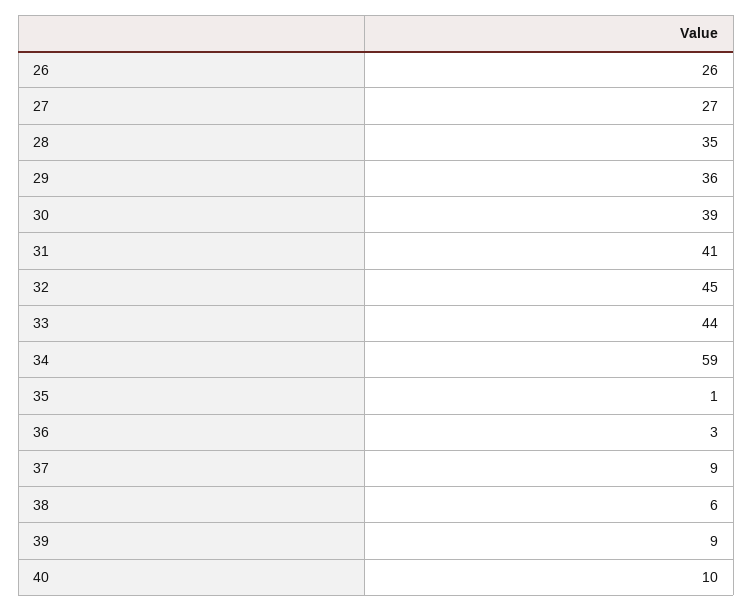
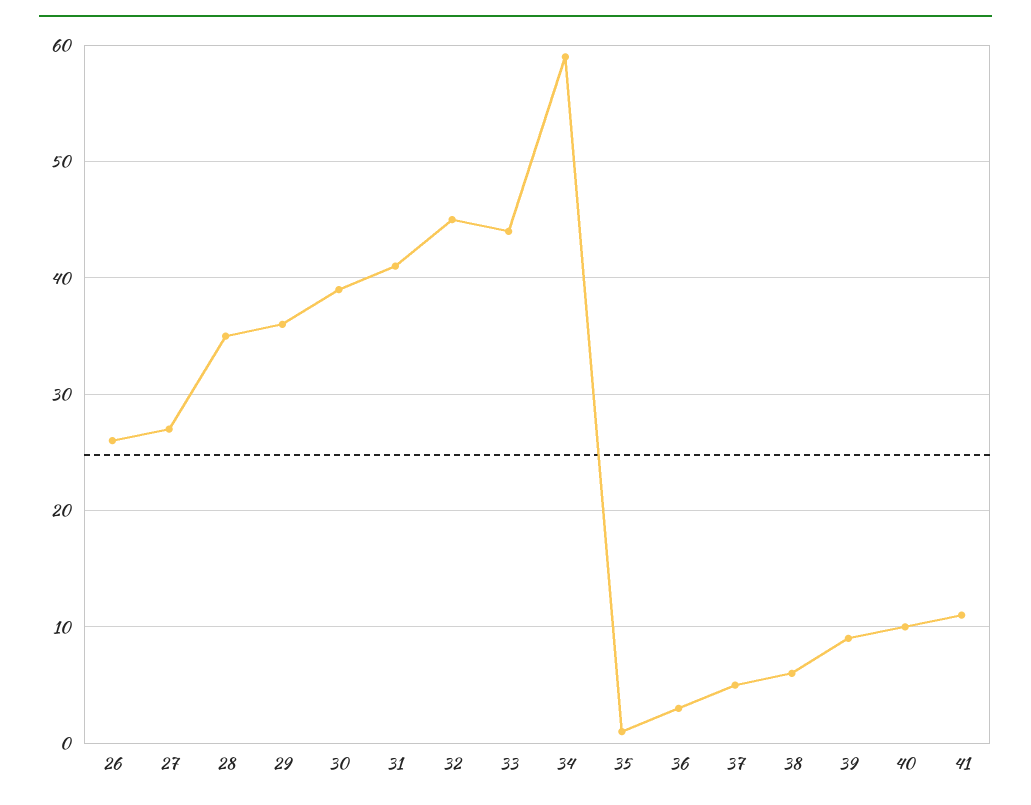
37: 9 -> 5
41: none -> 11

